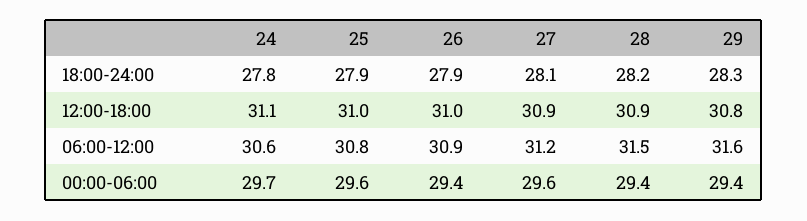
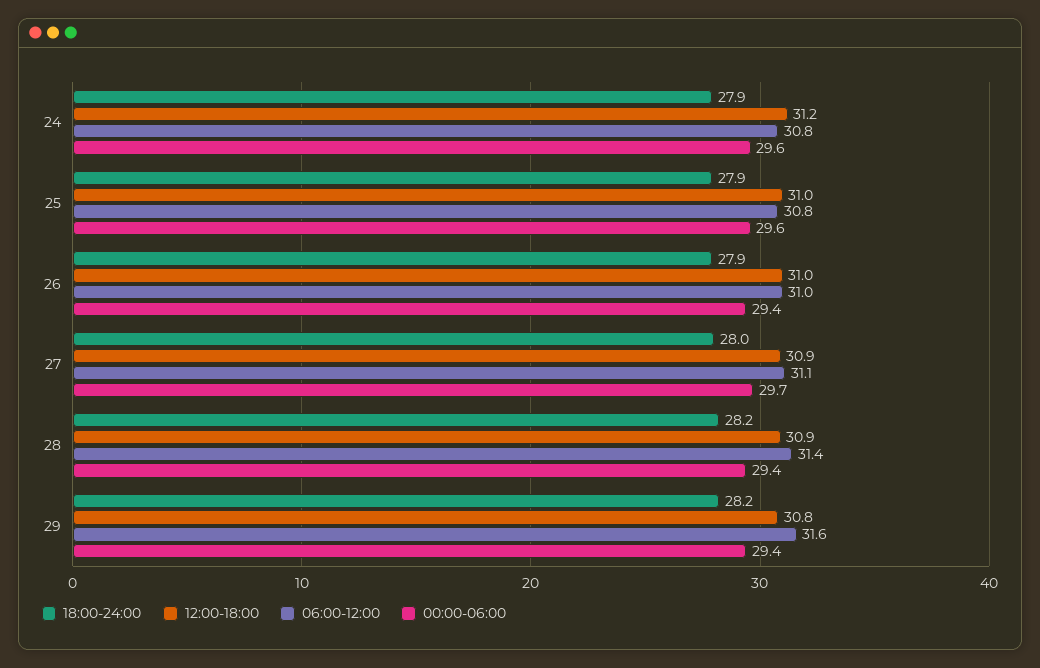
18:00-24:00, 24: 27.8 -> 27.9
18:00-24:00, 27: 28.1 -> 28
18:00-24:00, 29: 28.3 -> 28.2
12:00-18:00, 24: 31.1 -> 31.2
06:00-12:00, 24: 30.6 -> 30.8
06:00-12:00, 26: 30.9 -> 31
06:00-12:00, 27: 31.2 -> 31.1
06:00-12:00, 28: 31.5 -> 31.4
00:00-06:00, 24: 29.7 -> 29.6
00:00-06:00, 27: 29.6 -> 29.7

